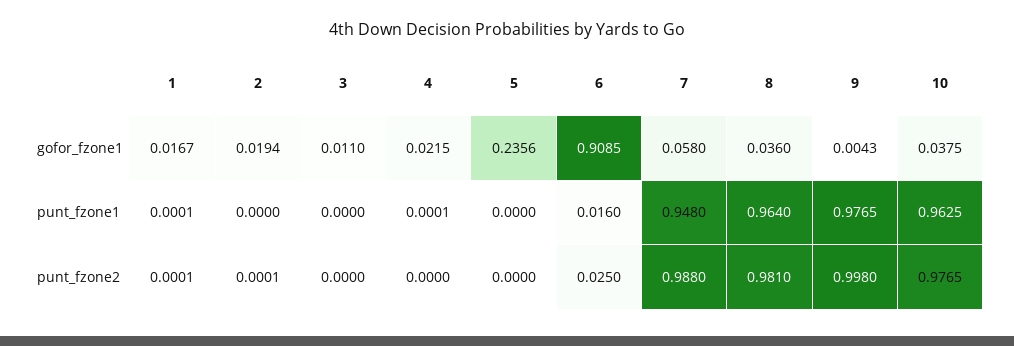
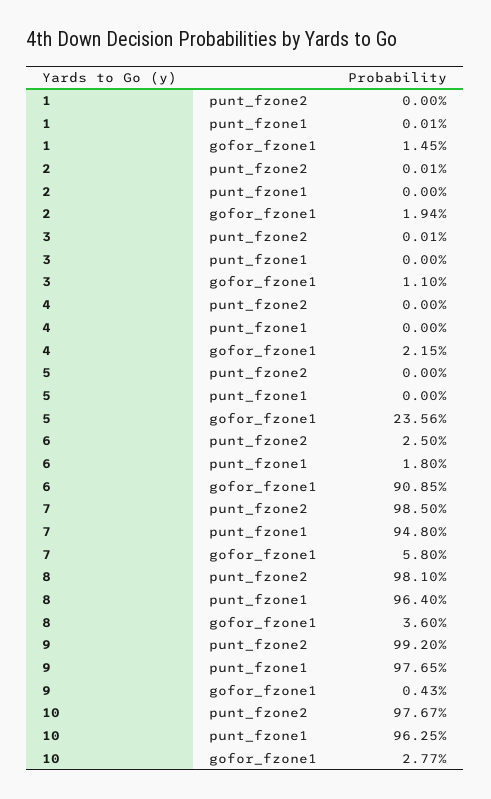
1, gofor_fzone1: 0.0167 -> 0.0145
10, gofor_fzone1: 0.0375 -> 0.0277
4, punt_fzone1: 0.0001 -> 0
6, punt_fzone1: 0.016 -> 0.018
1, punt_fzone2: 0.0001 -> 0
3, punt_fzone2: 0 -> 0.0001
7, punt_fzone2: 0.988 -> 0.985
9, punt_fzone2: 0.998 -> 0.992
10, punt_fzone2: 0.9765 -> 0.9767

